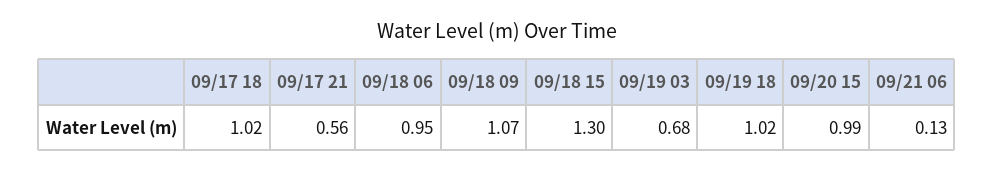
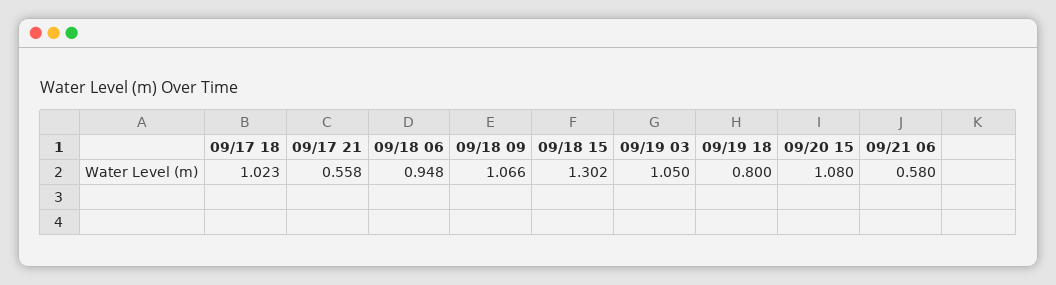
09/19 03: 0.68 -> 1.05
09/19 18: 1.02 -> 0.8
09/20 15: 0.99 -> 1.08
09/21 06: 0.13 -> 0.58

